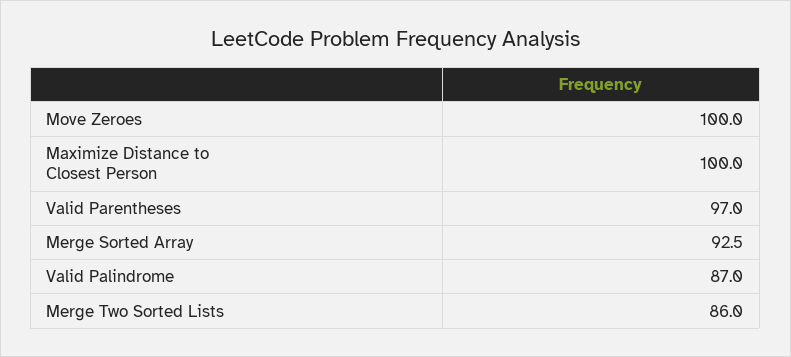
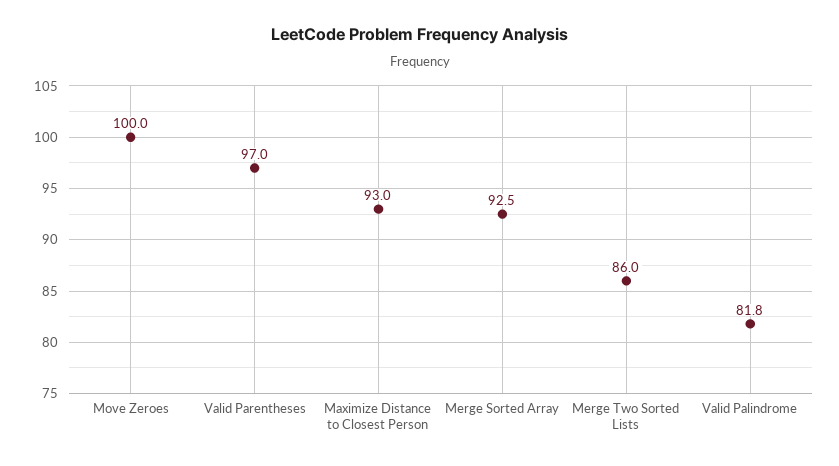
Maximize Distance to Closest Person: 100 -> 93
Valid Palindrome: 87 -> 81.8

